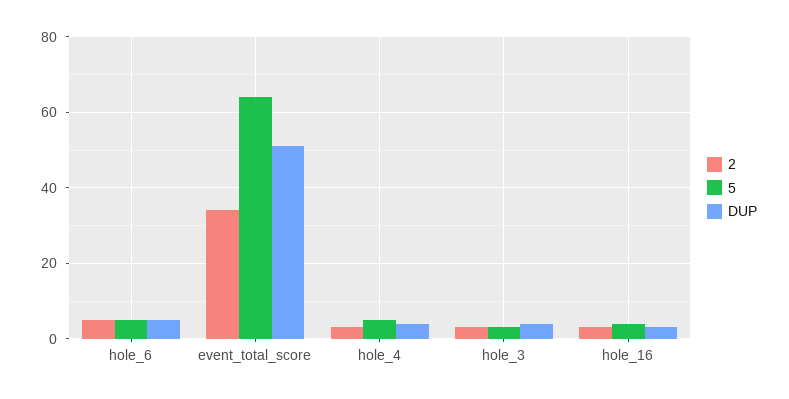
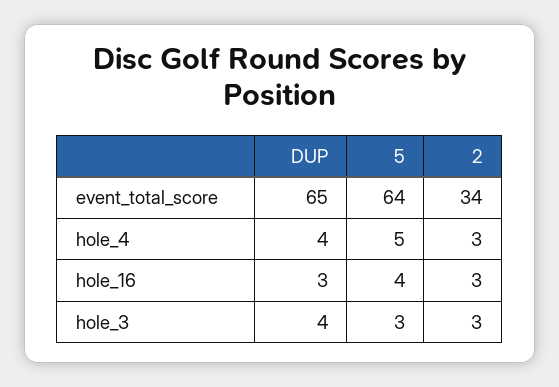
2, hole_6: 5 -> none
5, hole_6: 5 -> none
DUP, hole_6: 5 -> none
DUP, event_total_score: 50 -> 65

